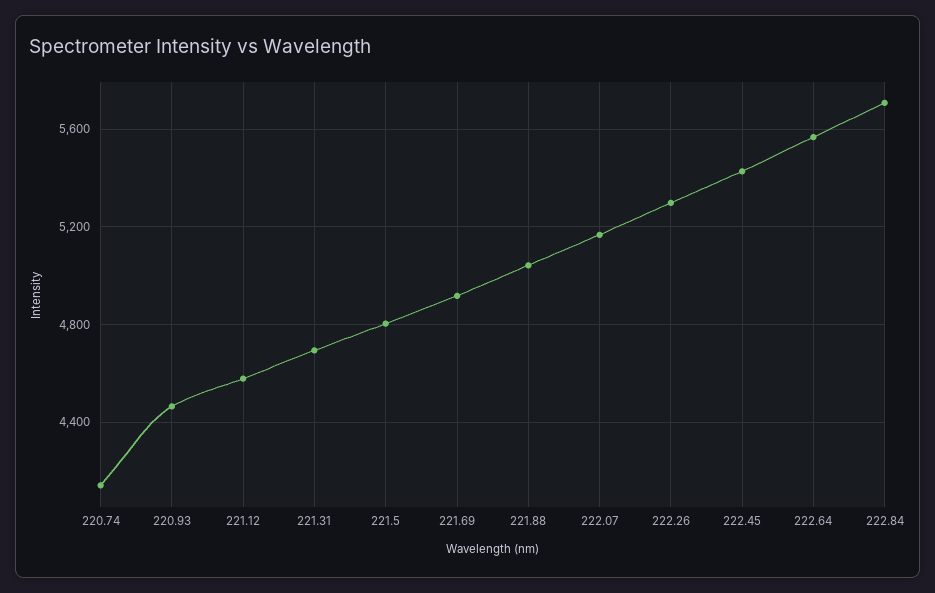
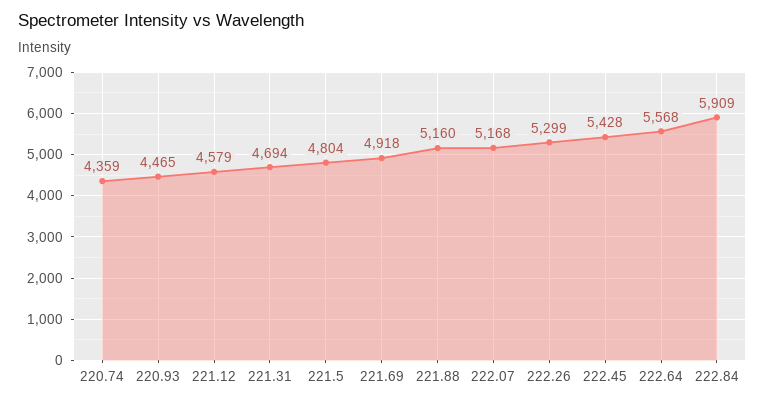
220.74: 4150 -> 4359
221.88: 5050 -> 5160
222.84: 5700 -> 5909

